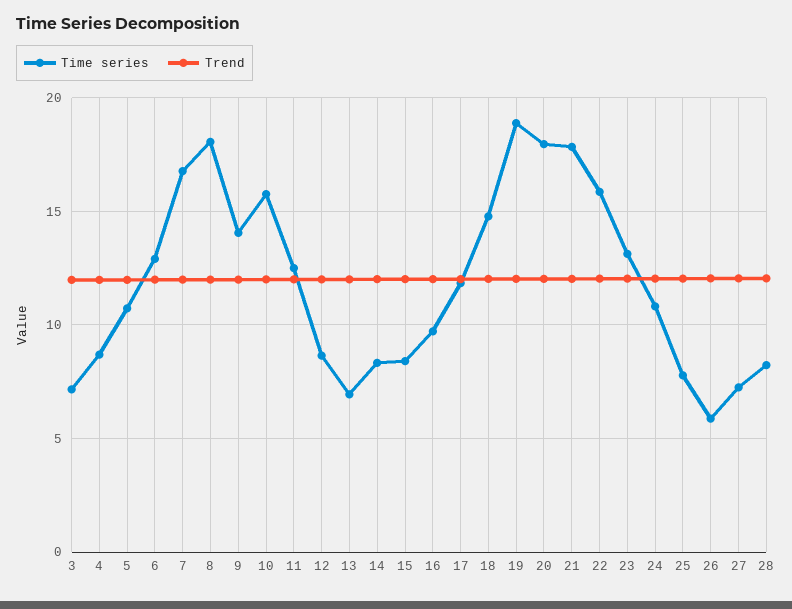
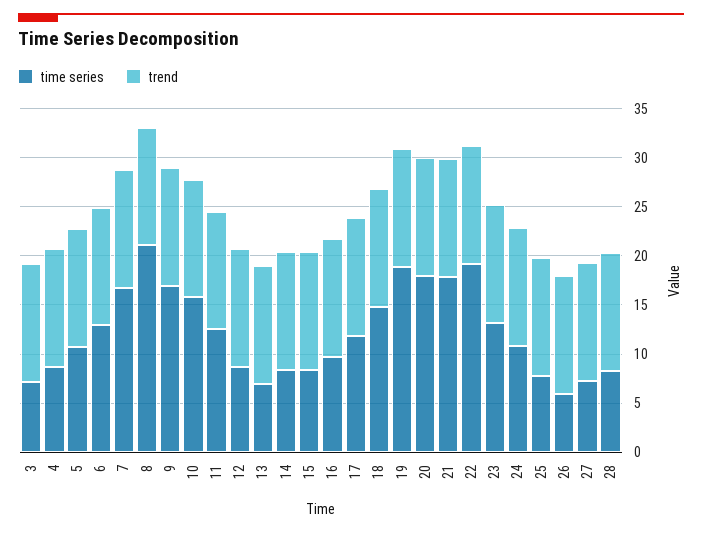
Time series, 8: 18 -> 21
Time series, 9: 14 -> 17
Time series, 22: 16 -> 19

